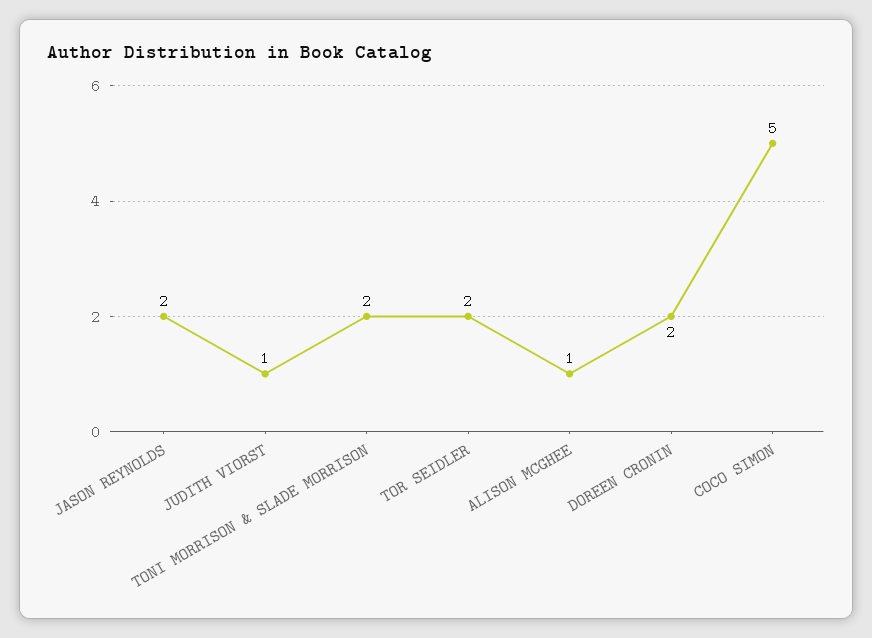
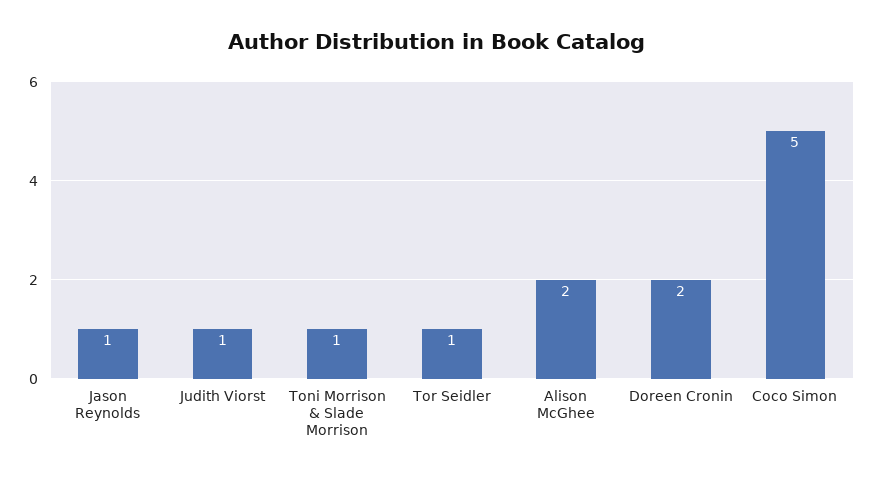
JASON REYNOLDS: 2 -> 1
TONI MORRISON & SLADE MORRISON: 2 -> 1
TOR SEIDLER: 2 -> 1
ALISON MCGHEE: 1 -> 2

